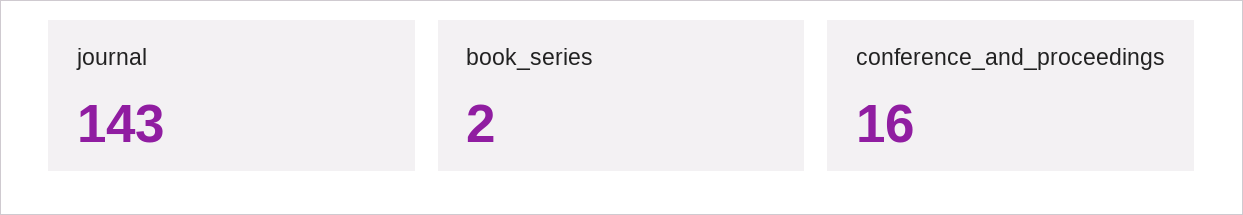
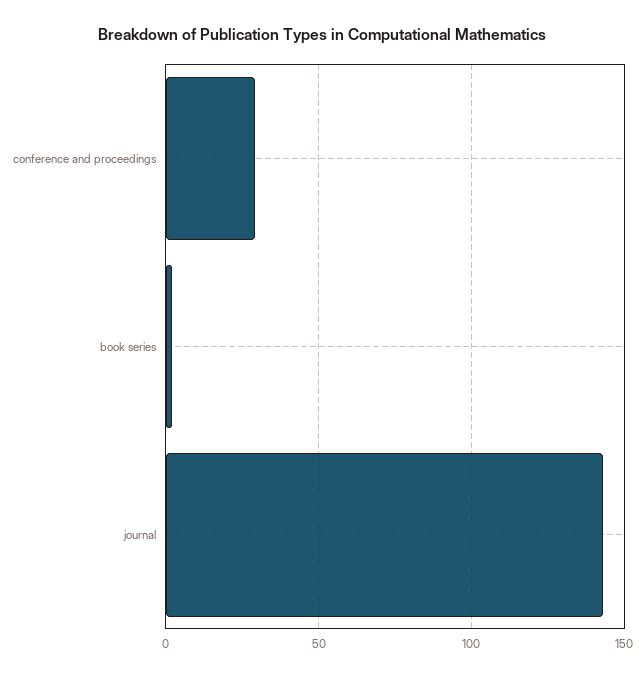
conference_and_proceedings: 16 -> 30

